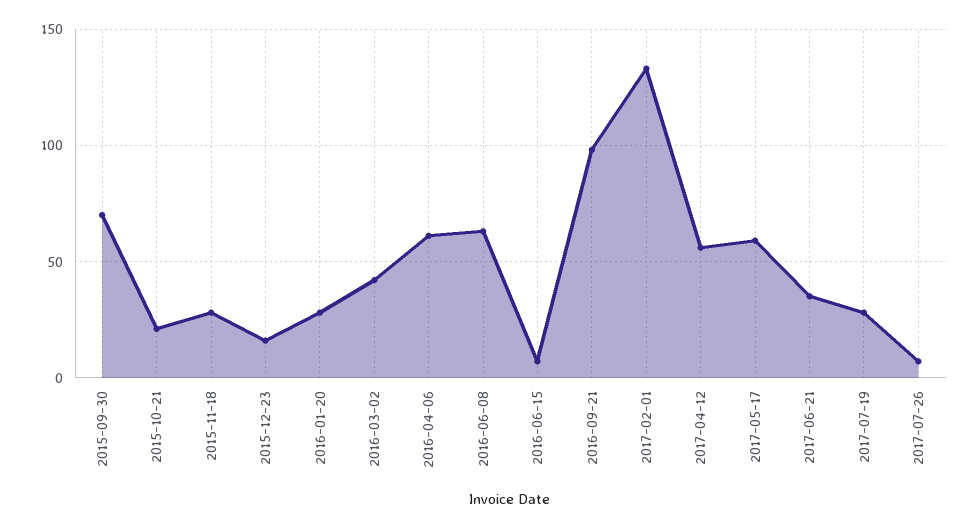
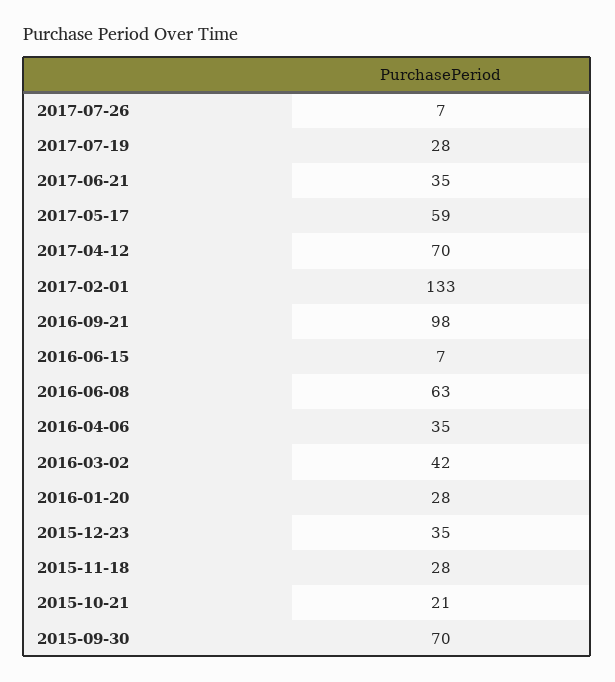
2015-12-23: 15 -> 35
2016-04-06: 60 -> 35
2017-04-12: 55 -> 70

